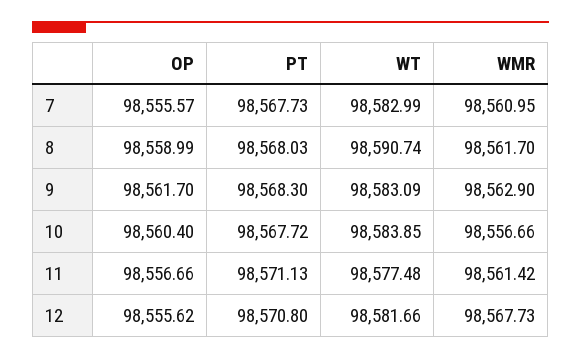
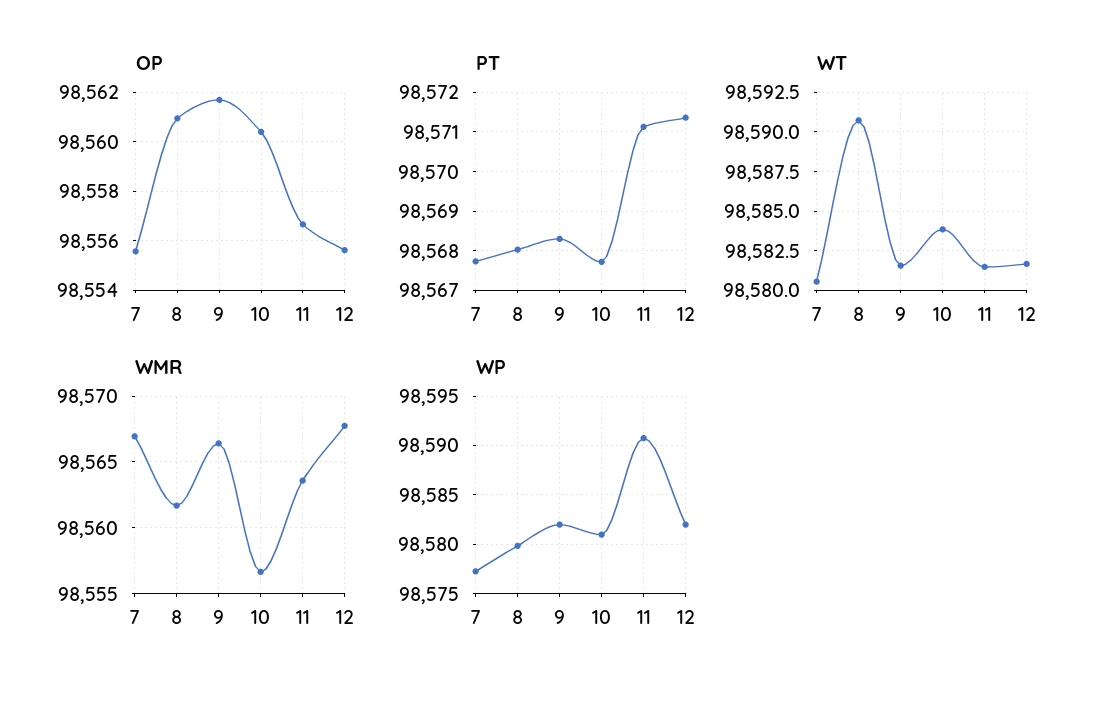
WT, 7: 98582.99 -> 98580.5
WMR, 7: 98560.95 -> 98567
OP, 8: 98558.99 -> 98561
WT, 9: 98583.09 -> 98581.5
WMR, 9: 98562.9 -> 98566.5
WT, 11: 98577.48 -> 98581.5
WMR, 11: 98561.42 -> 98563.5
PT, 12: 98570.8 -> 98571.4
WP, 7: none -> 98577
WP, 8: none -> 98580
WP, 9: none -> 98582
WP, 10: none -> 98581
WP, 11: none -> 98591
WP, 12: none -> 98582

